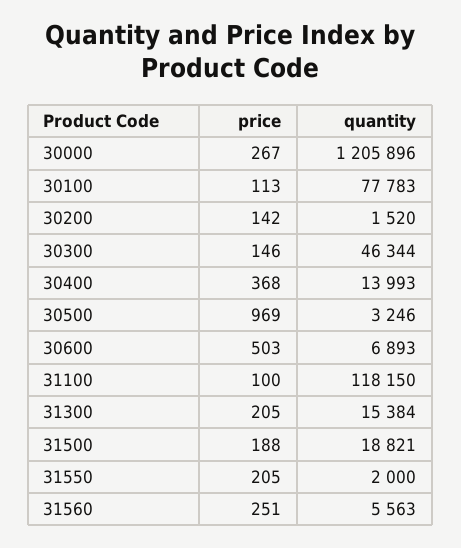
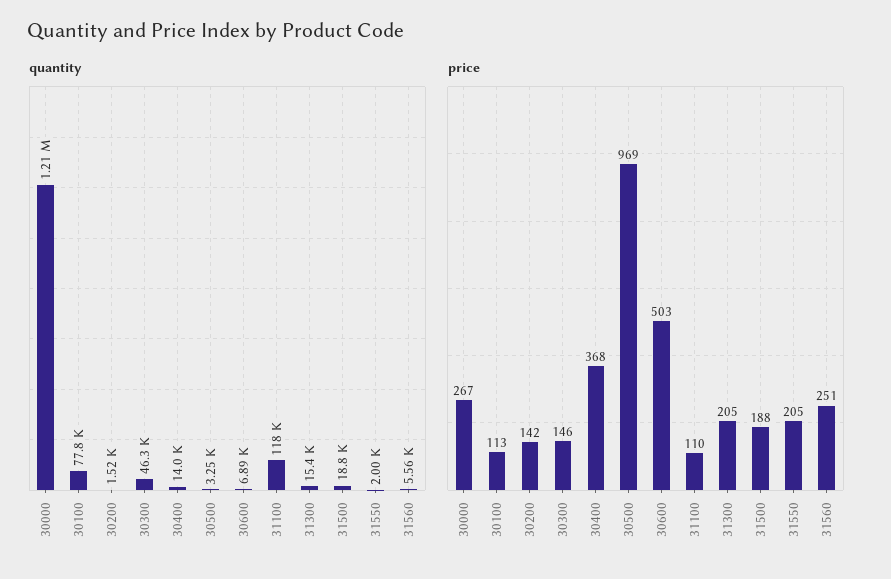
price, 31100: 100 -> 110

